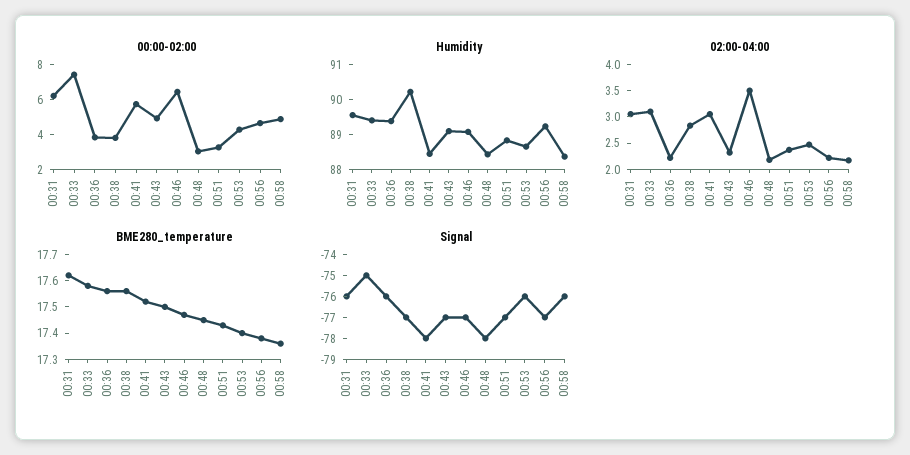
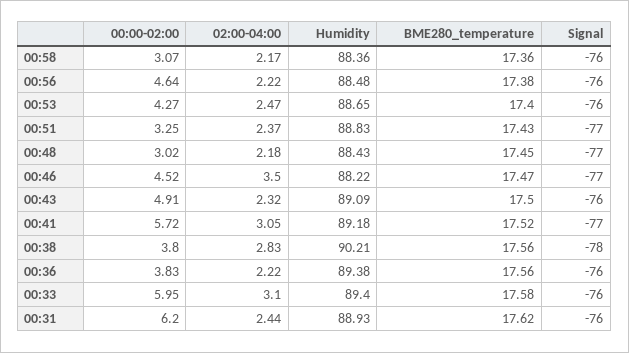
00:00-02:00, 00:33: 7.5 -> 5.95
00:00-02:00, 00:46: 6.5 -> 4.52
00:00-02:00, 00:58: 5 -> 3.07
Humidity, 00:31: 89.5 -> 88.93
Humidity, 00:41: 88.5 -> 89.18
Humidity, 00:46: 89 -> 88.22
Humidity, 00:56: 89.25 -> 88.48
02:00-04:00, 00:31: 3 -> 2.44
Signal, 00:33: -75 -> -76
Signal, 00:38: -77 -> -78
Signal, 00:41: -78 -> -77
Signal, 00:43: -77 -> -76
Signal, 00:48: -78 -> -77
Signal, 00:56: -77 -> -76

